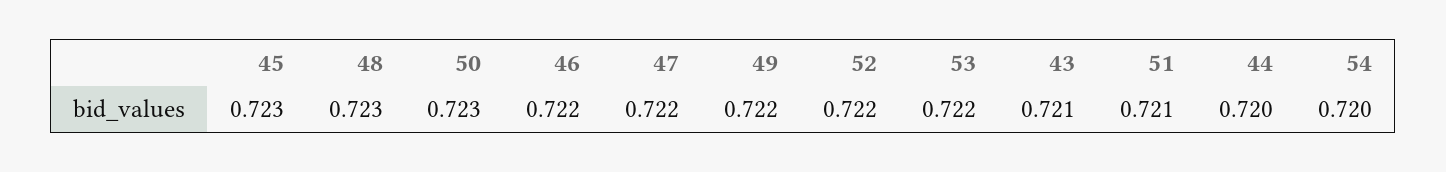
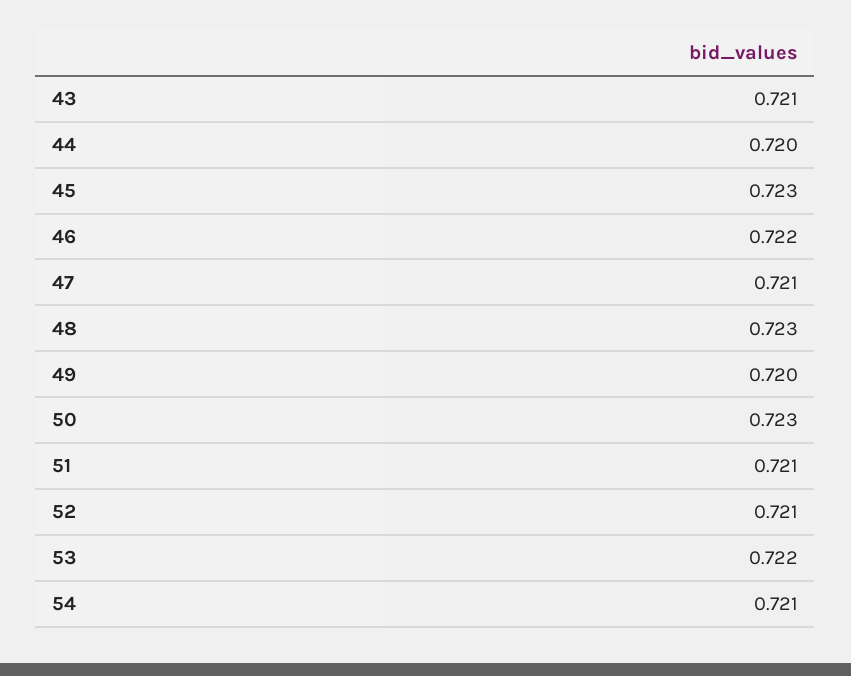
47: 0.722 -> 0.721
49: 0.722 -> 0.72
52: 0.722 -> 0.721
54: 0.72 -> 0.721

